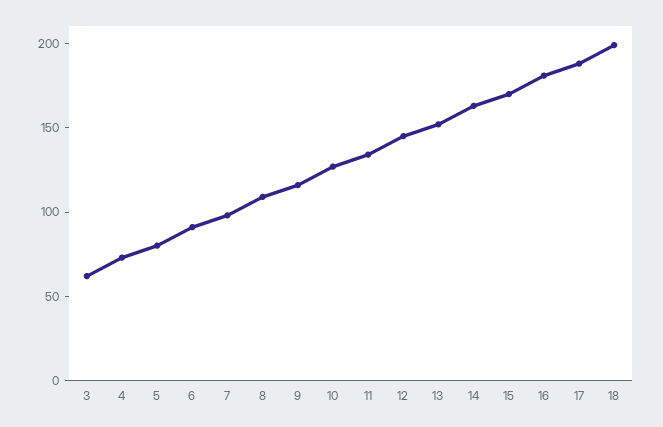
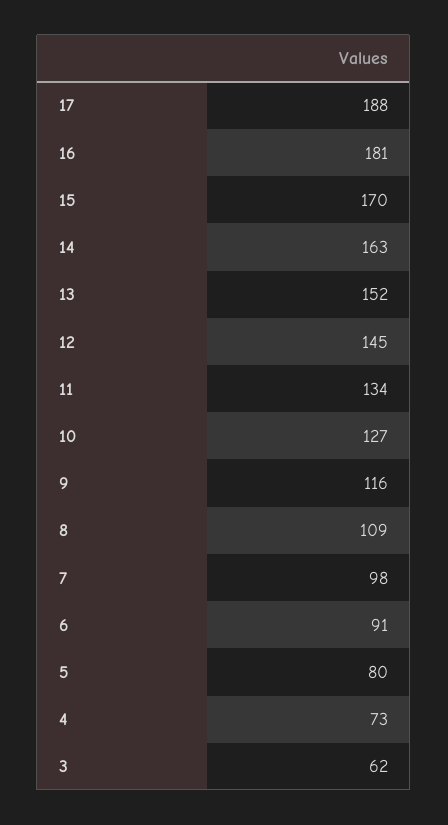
18: 200 -> none

